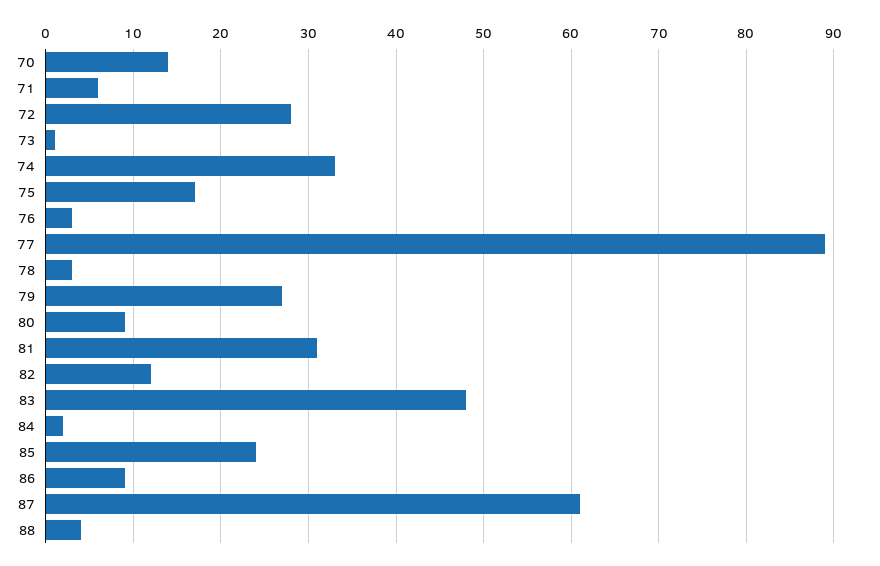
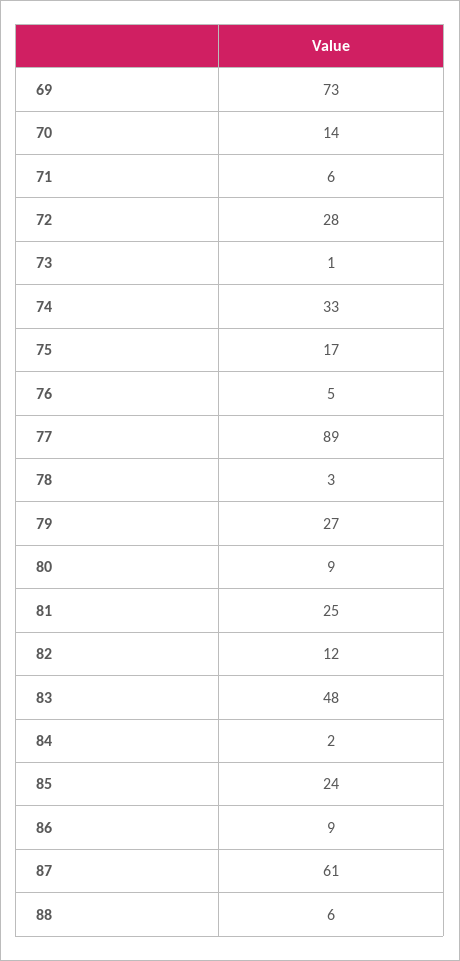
76: 3 -> 5
81: 31 -> 25
88: 4 -> 6
69: none -> 73

